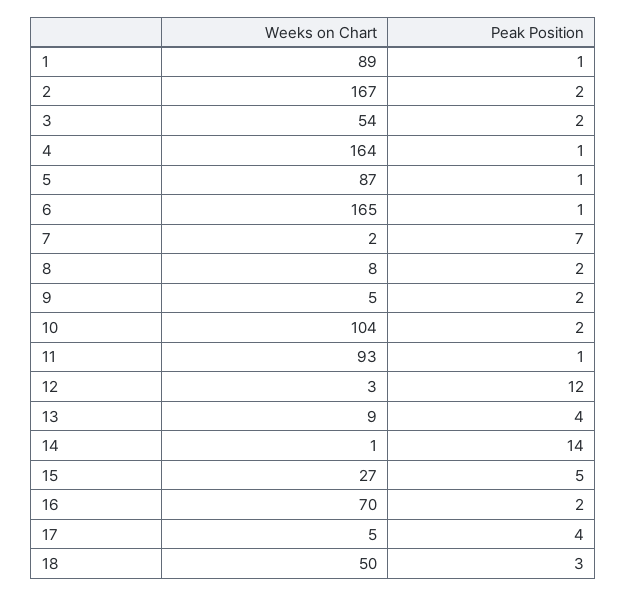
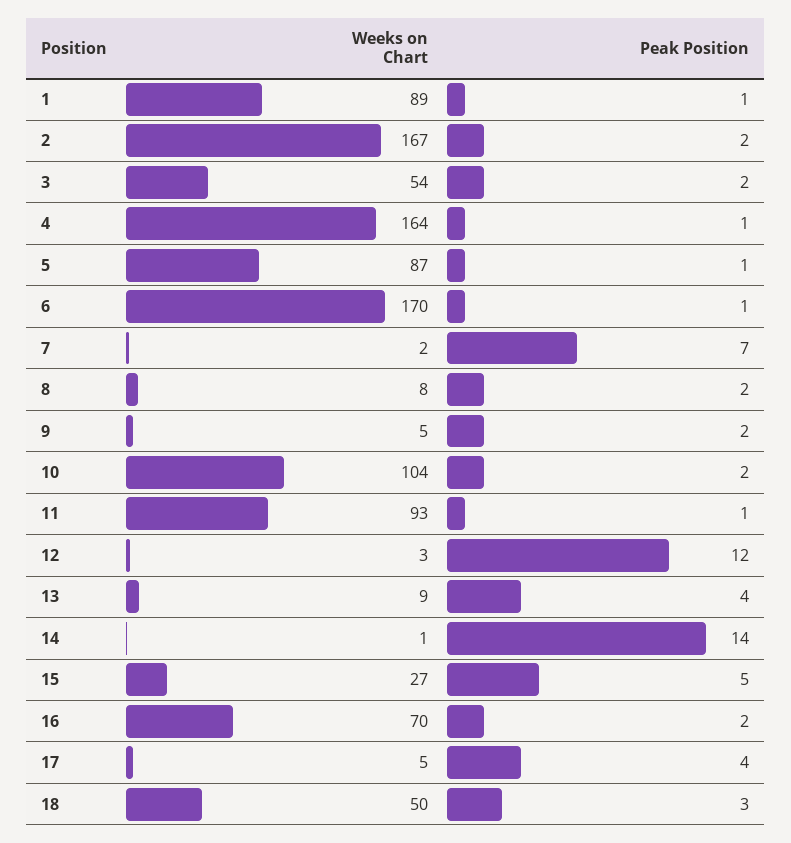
Weeks on Chart, 6: 165 -> 170

